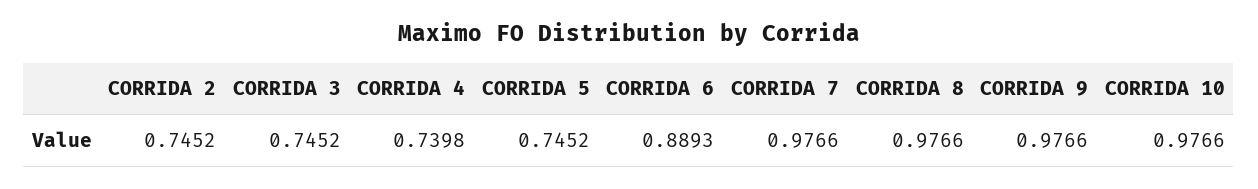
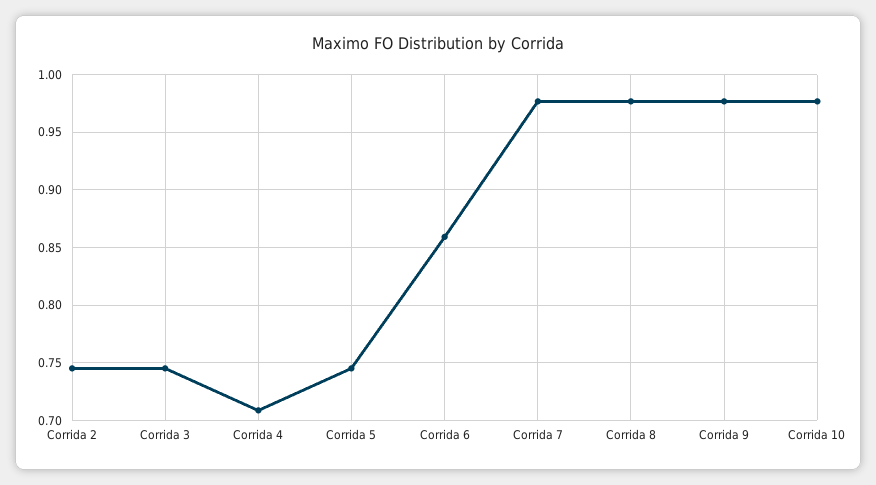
CORRIDA 4: 0.7398 -> 0.71
CORRIDA 6: 0.8893 -> 0.86

